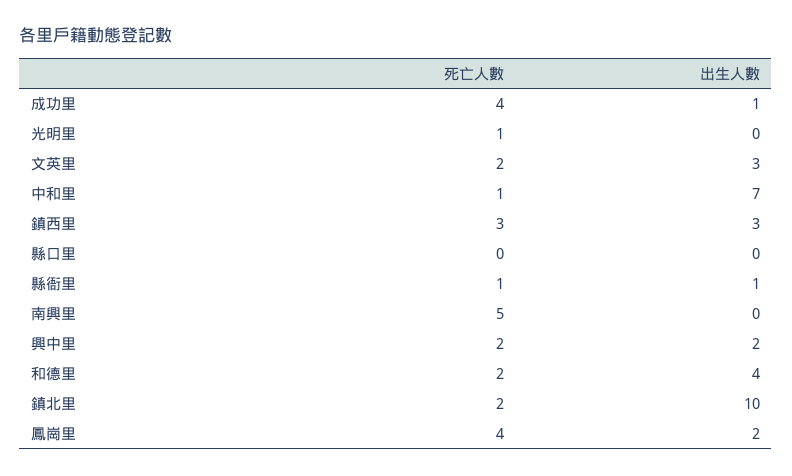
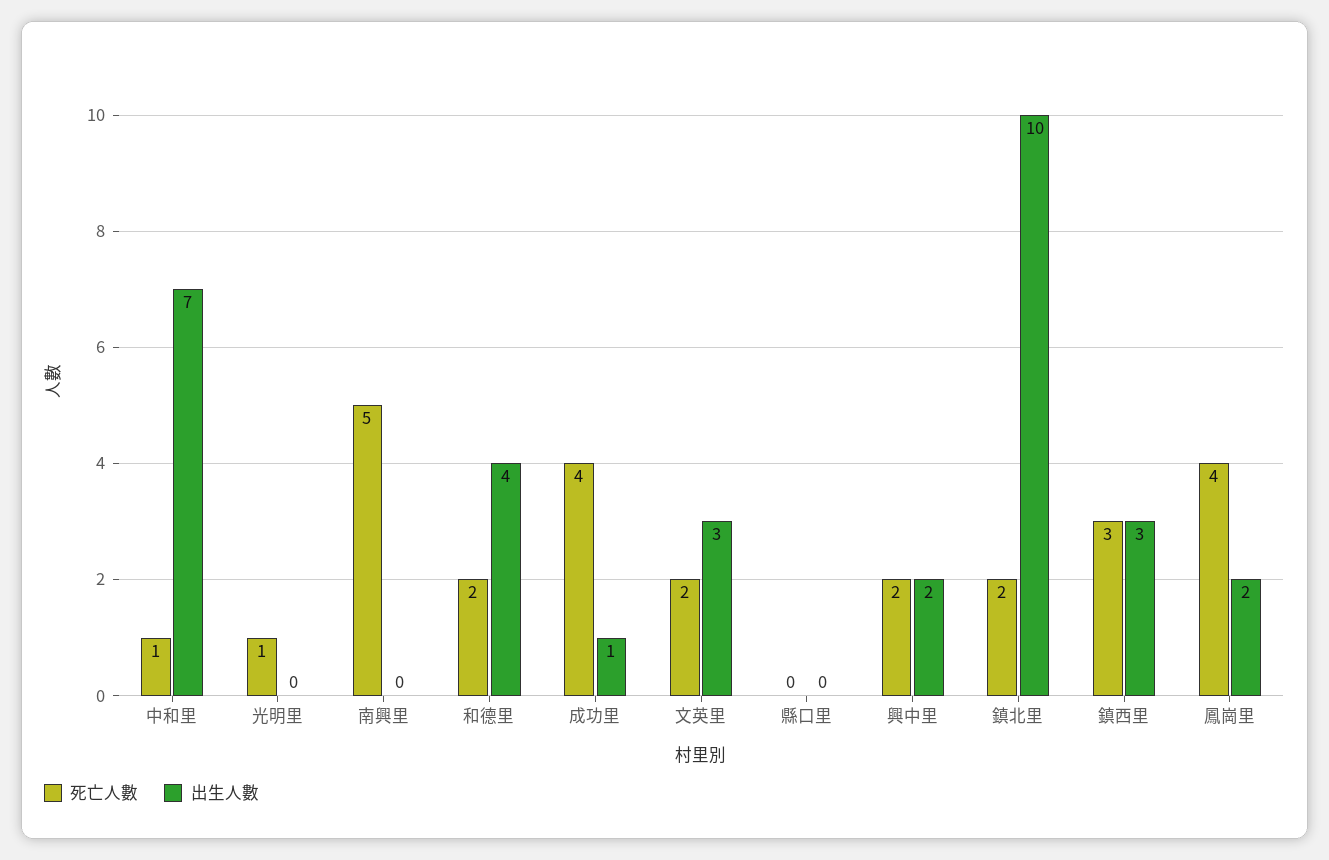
死亡人數, 縣衙里: 1 -> none
出生人數, 縣衙里: 1 -> none

